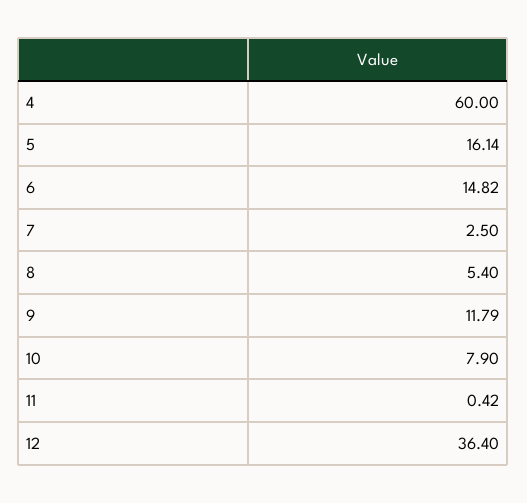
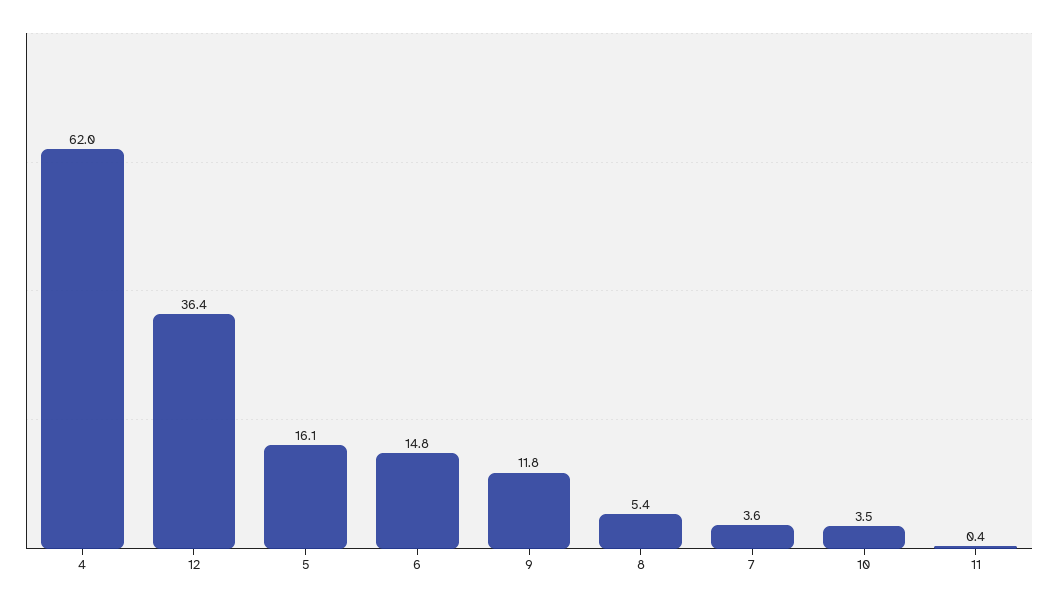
4: 60 -> 62
7: 2.5 -> 3.6
10: 7.9 -> 3.5

